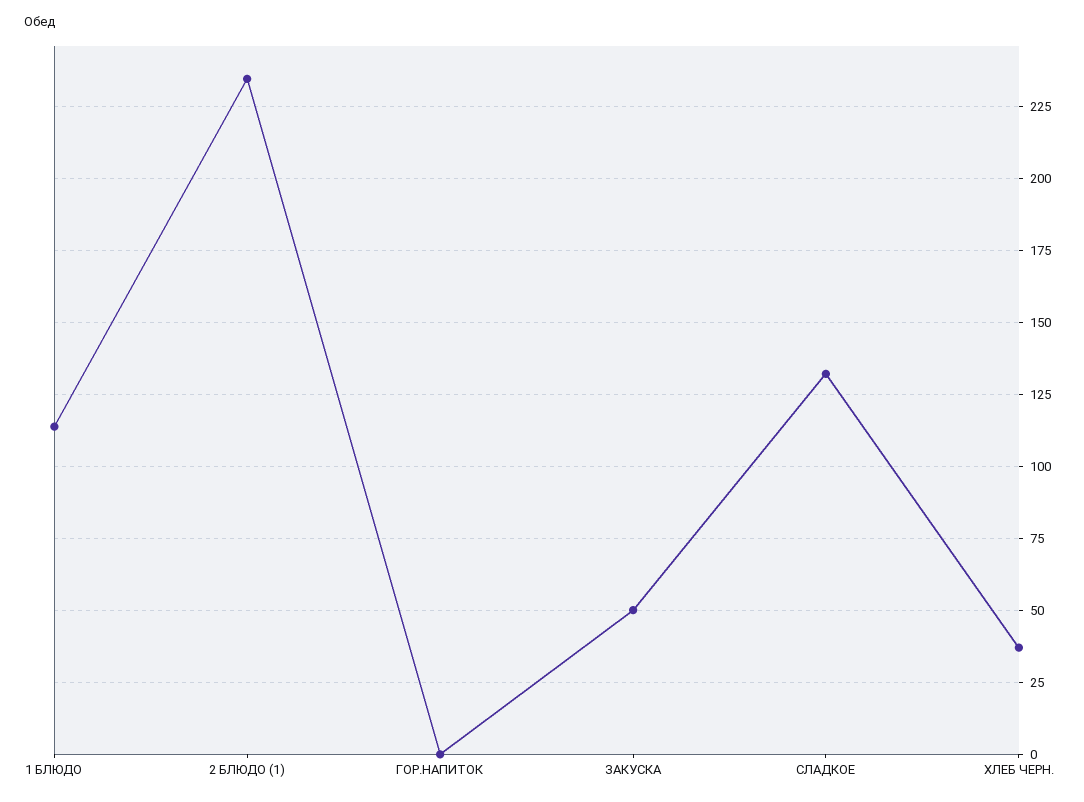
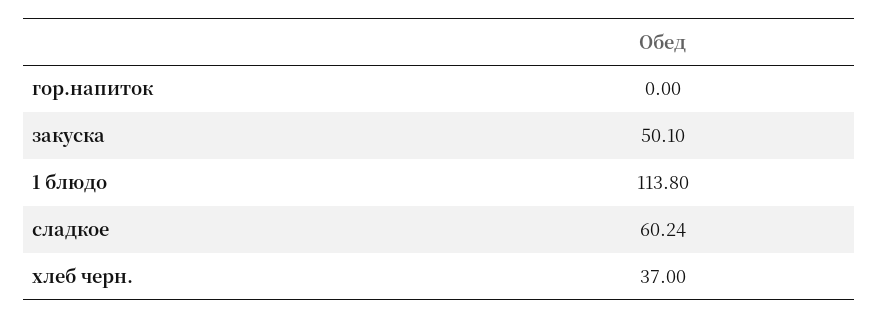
2 БЛЮДО (1): 235 -> none
СЛАДКОЕ: 132.5 -> 60.24

